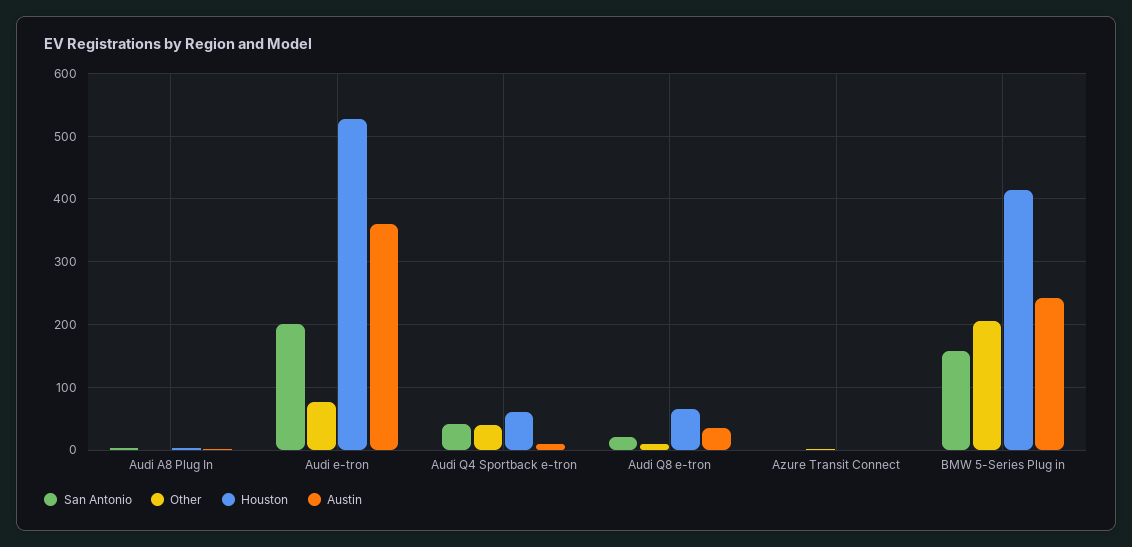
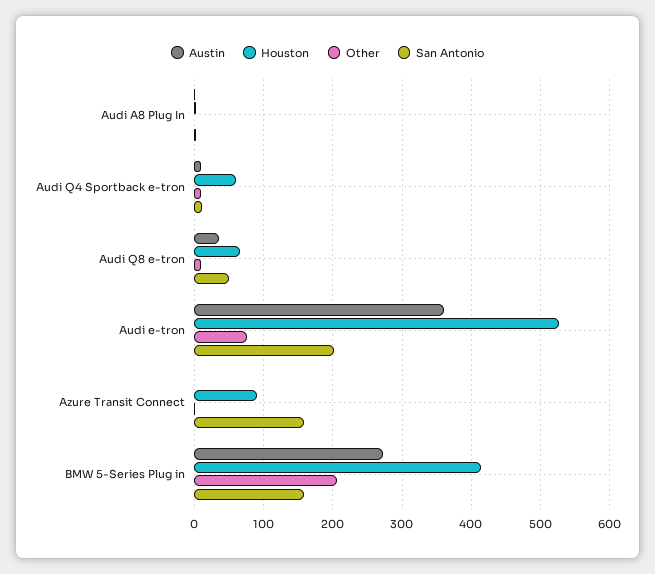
San Antonio, Audi Q4 Sportback e-tron: 40 -> 10
Other, Audi Q4 Sportback e-tron: 40 -> 10
San Antonio, Audi Q8 e-tron: 20 -> 50
San Antonio, Azure Transit Connect: 0 -> 160
Houston, Azure Transit Connect: 0 -> 90
Austin, BMW 5-Series Plug in: 240 -> 270

